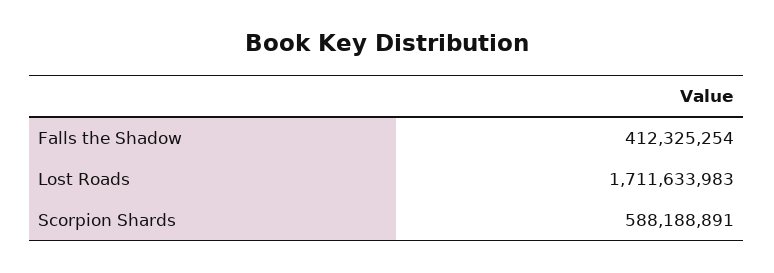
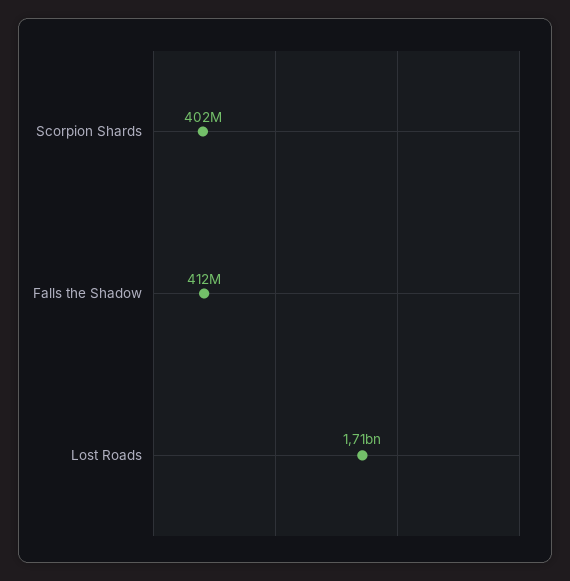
Scorpion Shards: 588188891 -> 402000000

